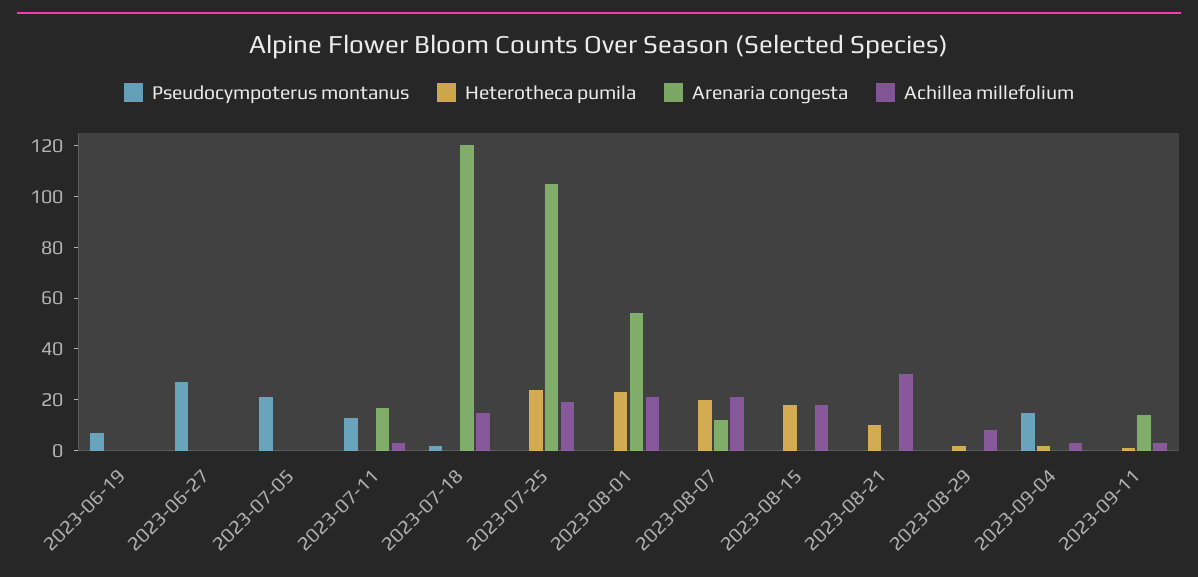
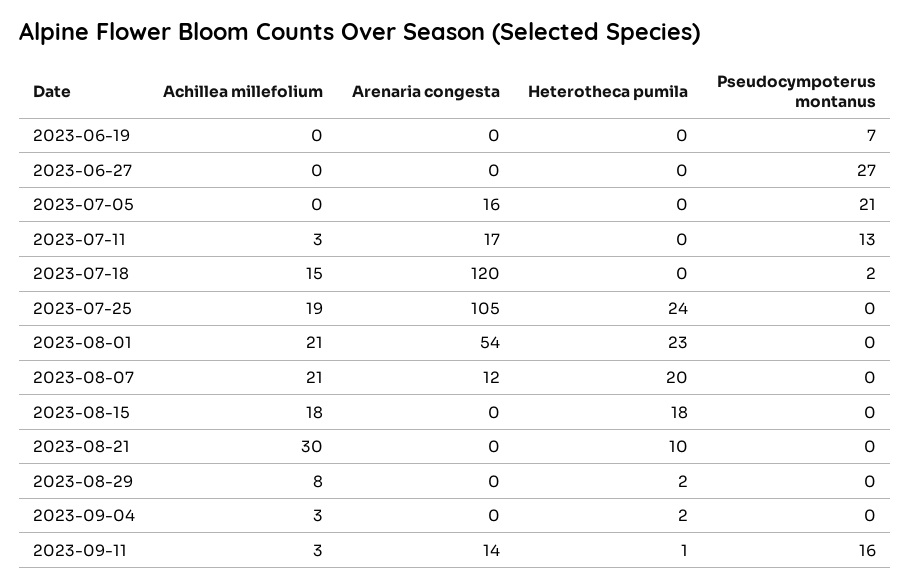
Arenaria congesta, 2023-07-05: 0 -> 16
Pseudocympoterus montanus, 2023-09-04: 15 -> 0
Pseudocympoterus montanus, 2023-09-11: 0 -> 16

